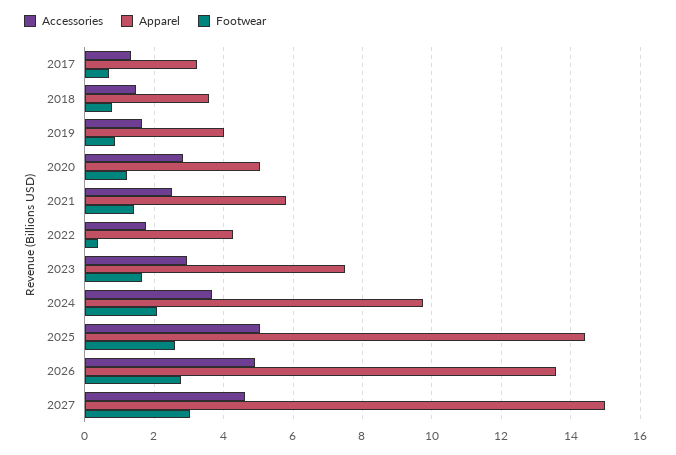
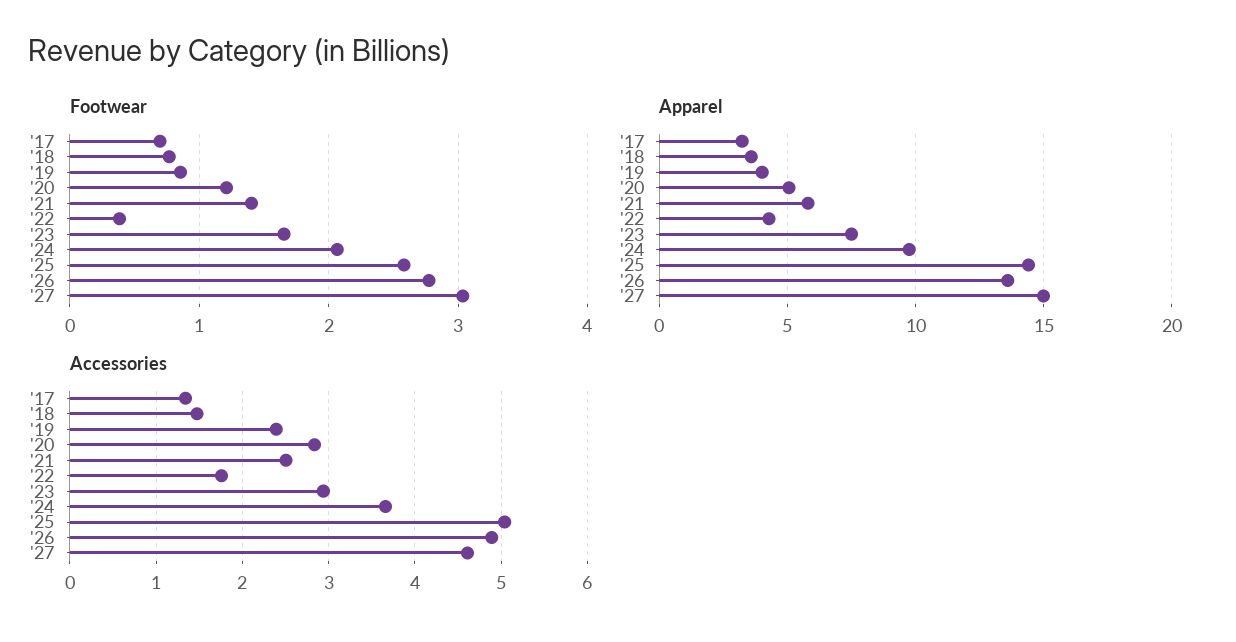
Accessories, 2019: 1.6 -> 2.4

